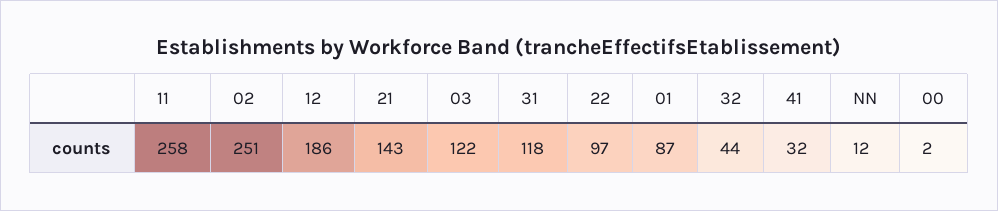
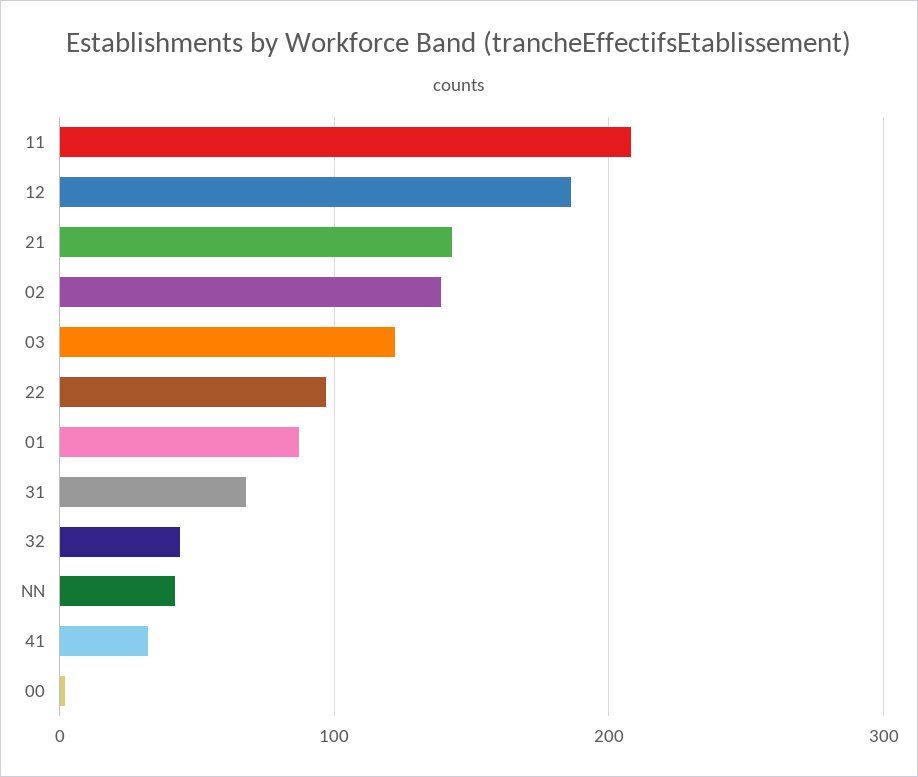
11: 258 -> 210
02: 251 -> 140
31: 118 -> 70
NN: 12 -> 40

